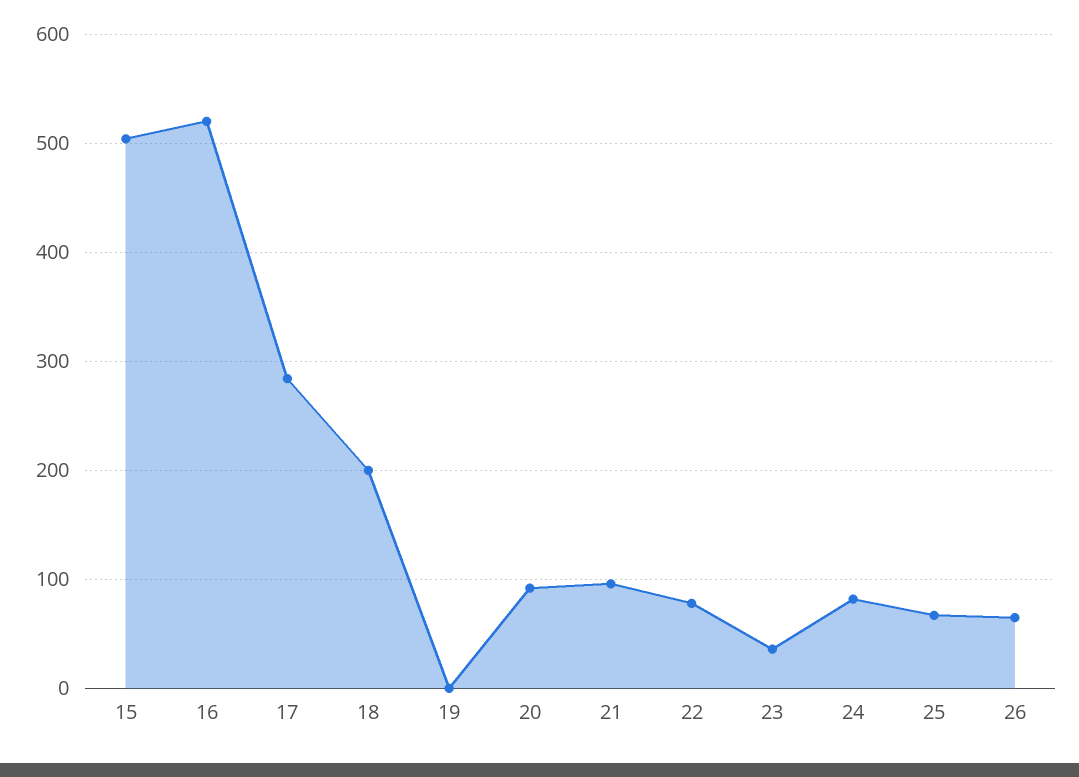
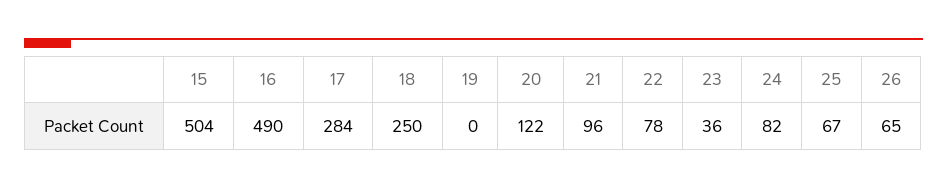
16: 520 -> 490
18: 200 -> 250
20: 90 -> 122

